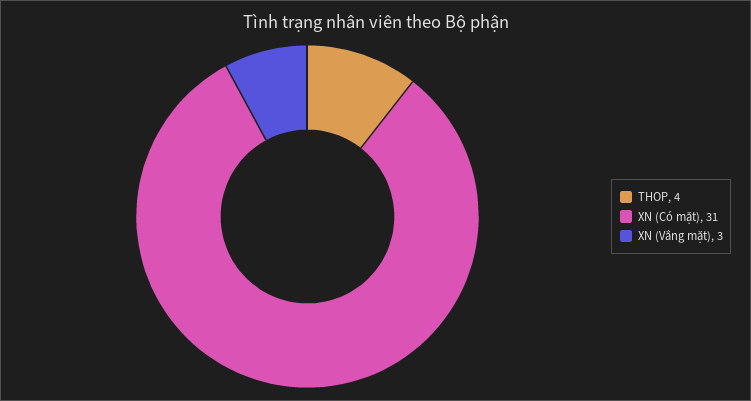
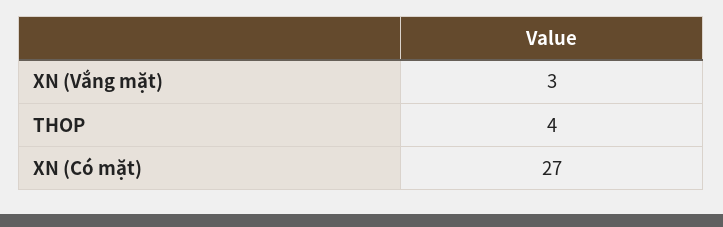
XN (Có mặt): 31 -> 27

